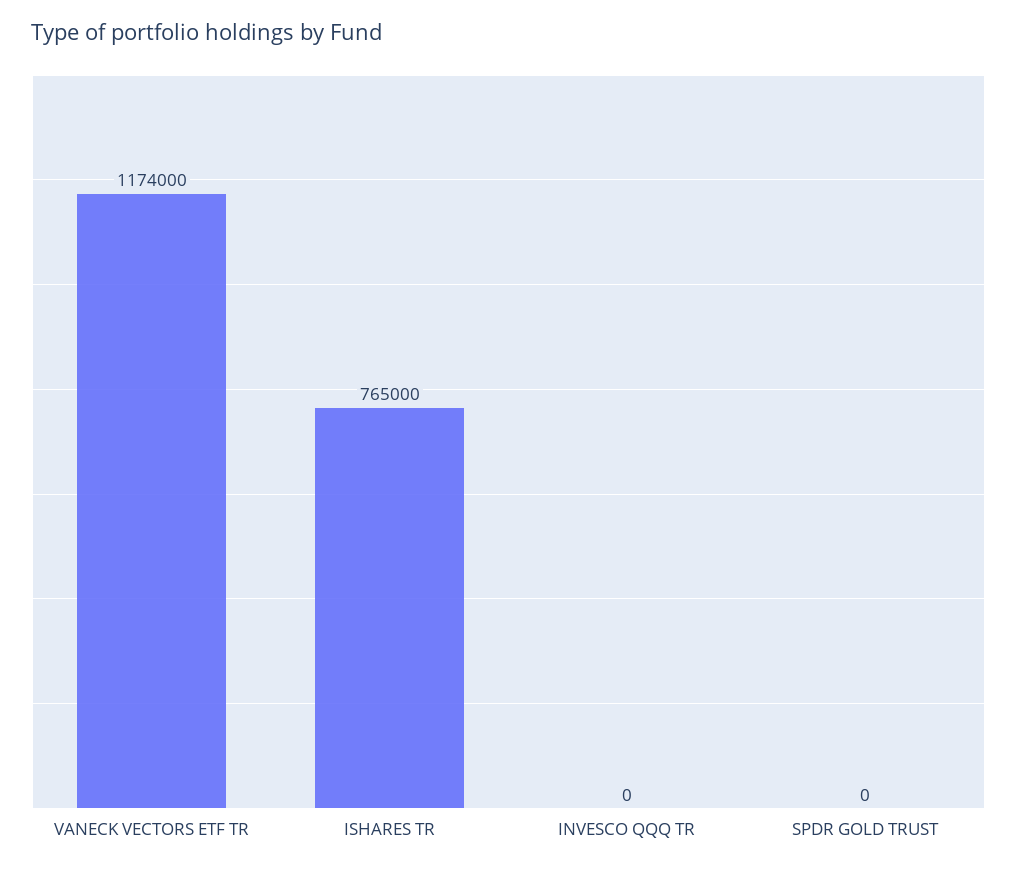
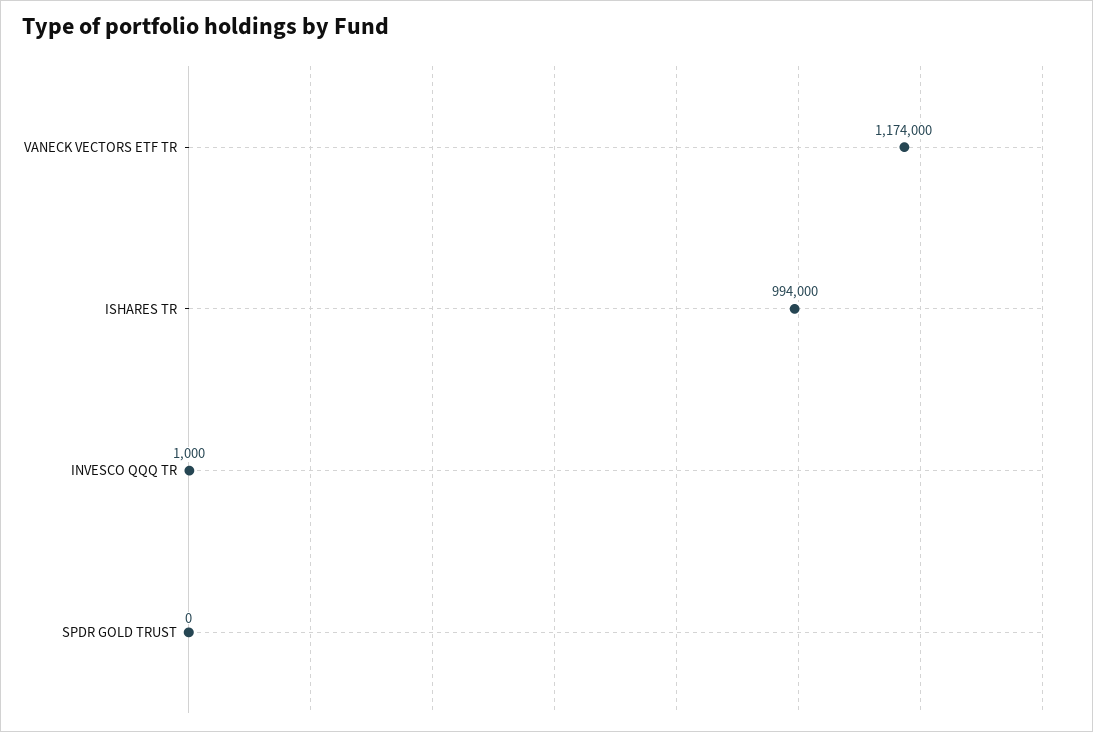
ISHARES TR: 765000 -> 994000
INVESCO QQQ TR: 0 -> 1000

